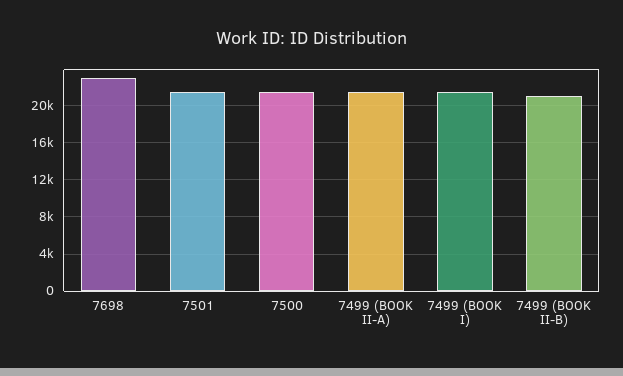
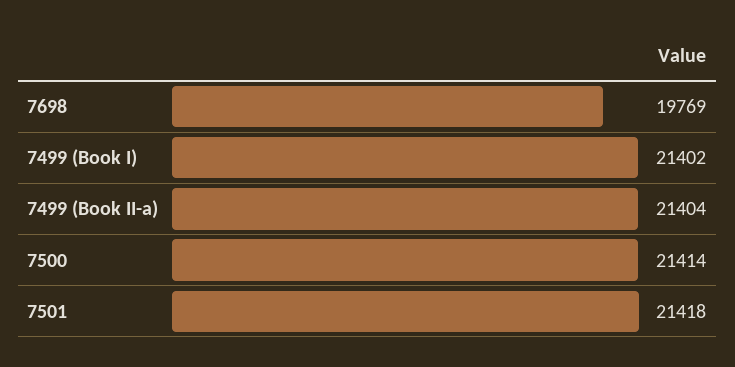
7698: 23000 -> 19769
7499 (BOOK II-B): 21000 -> none

